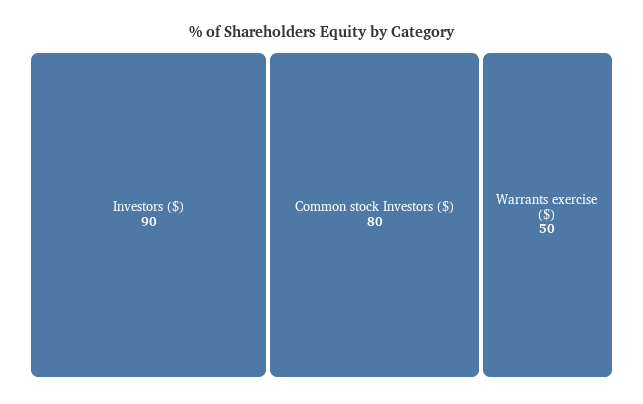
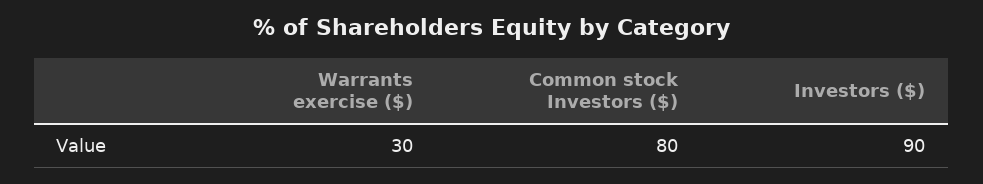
Warrants exercise ($): 50 -> 30

